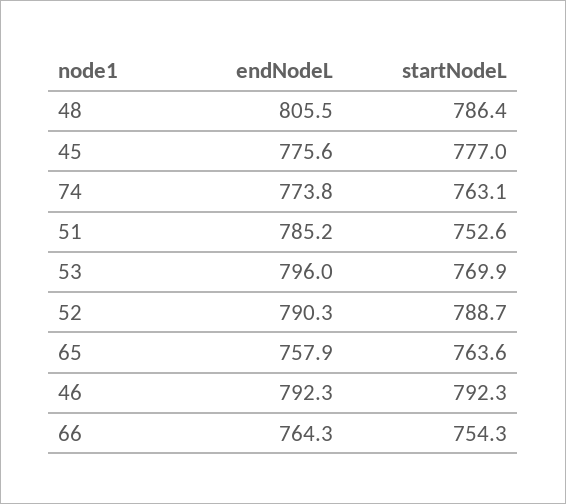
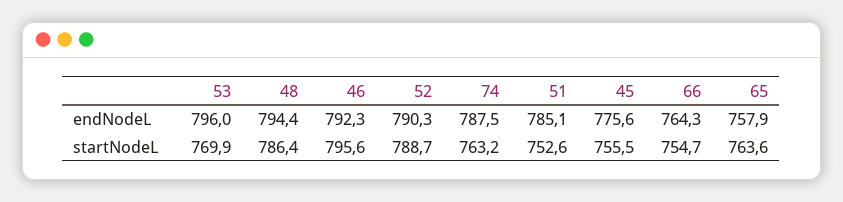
endNodeL, 48: 805.5 -> 794.4
startNodeL, 45: 777 -> 755.5
endNodeL, 74: 773.8 -> 787.5
startNodeL, 74: 763.1 -> 763.2
endNodeL, 51: 785.2 -> 785.1
startNodeL, 46: 792.3 -> 795.6
startNodeL, 66: 754.3 -> 754.7

